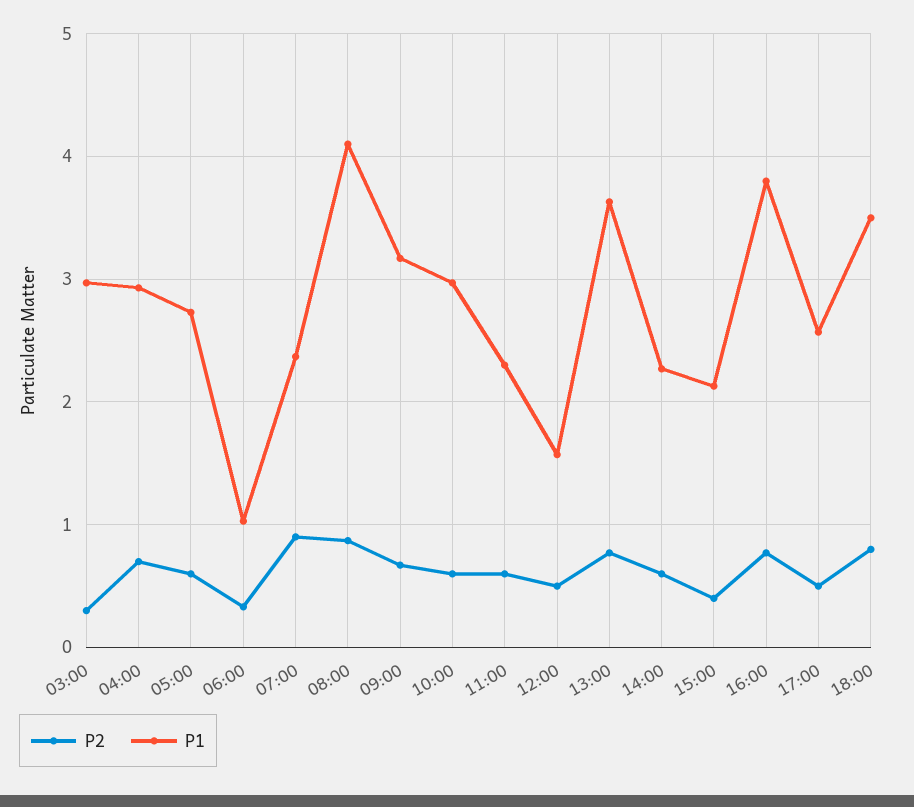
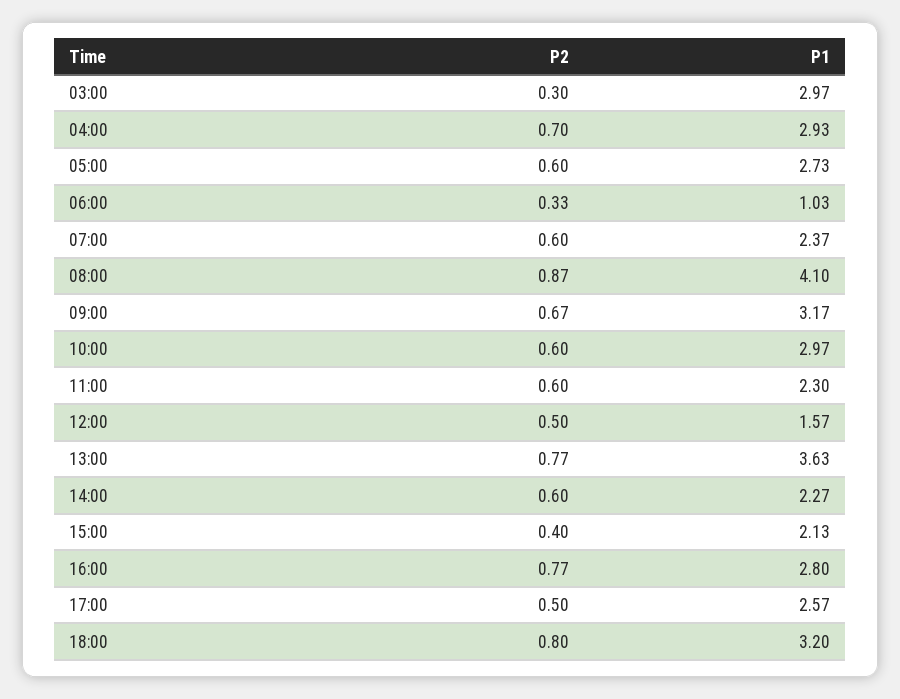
P2, 07:00: 0.9 -> 0.6
P1, 16:00: 3.8 -> 2.8
P1, 18:00: 3.5 -> 3.2

